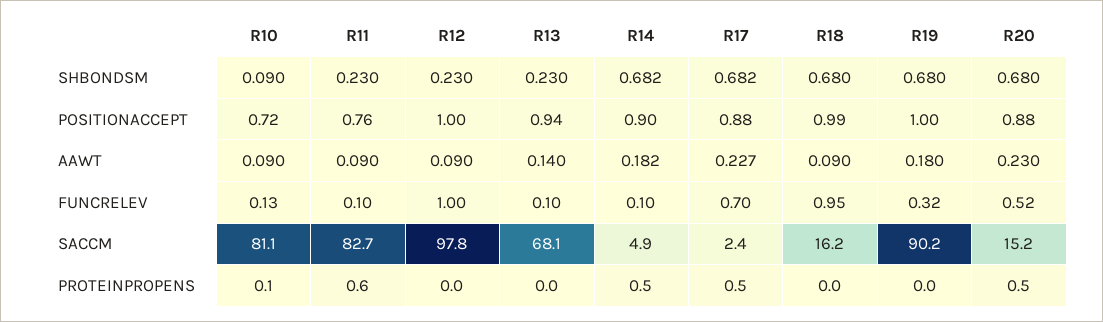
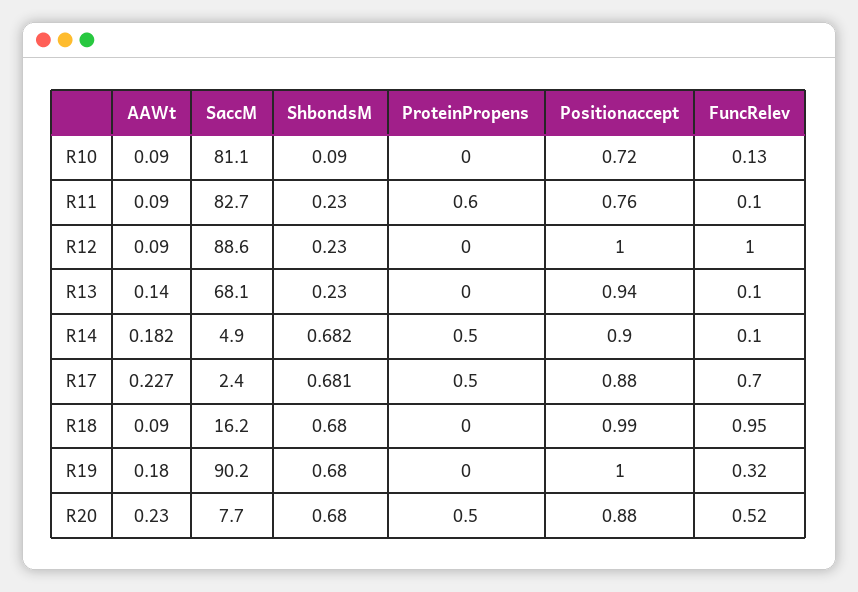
R17, SHBONDSM: 0.682 -> 0.681
R12, SACCM: 97.8 -> 88.6
R20, SACCM: 15.2 -> 7.7
R10, PROTEINPROPENS: 0.1 -> 0

